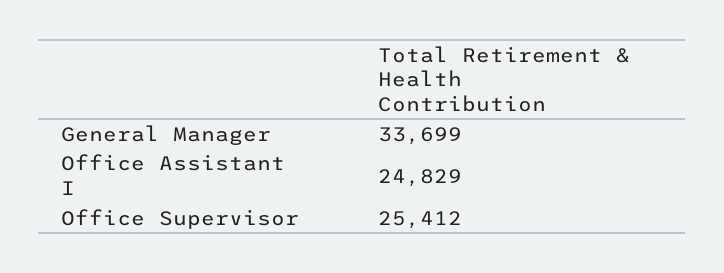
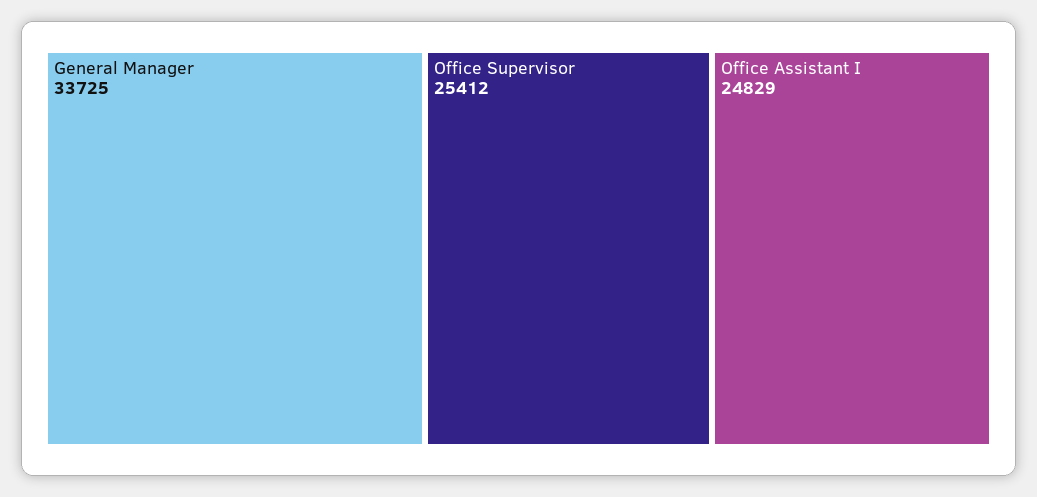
General Manager: 33699 -> 33725

